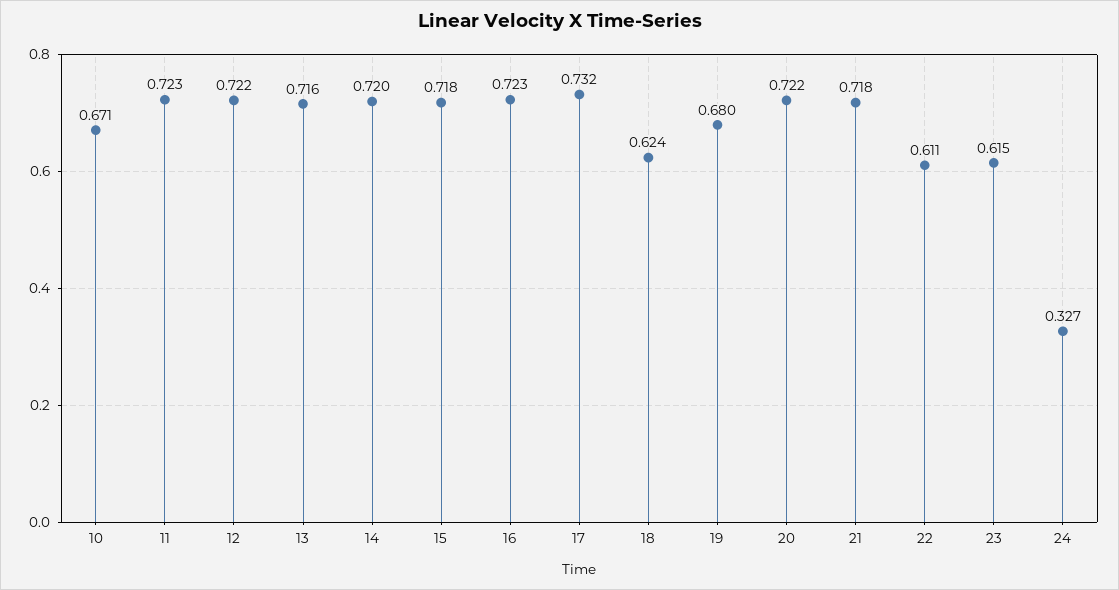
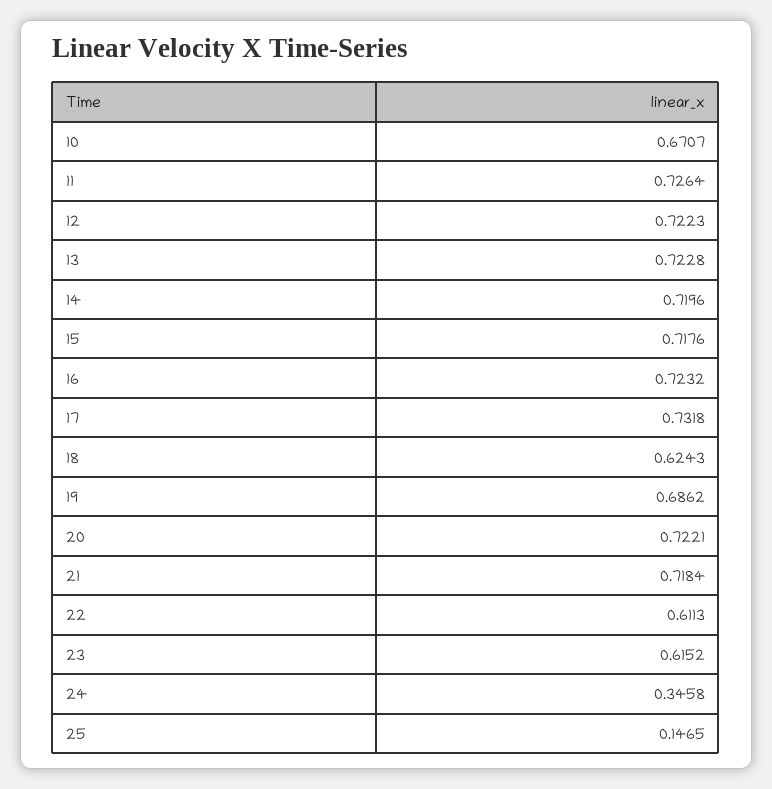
11: 0.723 -> 0.7264
13: 0.716 -> 0.7228
19: 0.68 -> 0.6862
24: 0.327 -> 0.3458
25: none -> 0.1465

